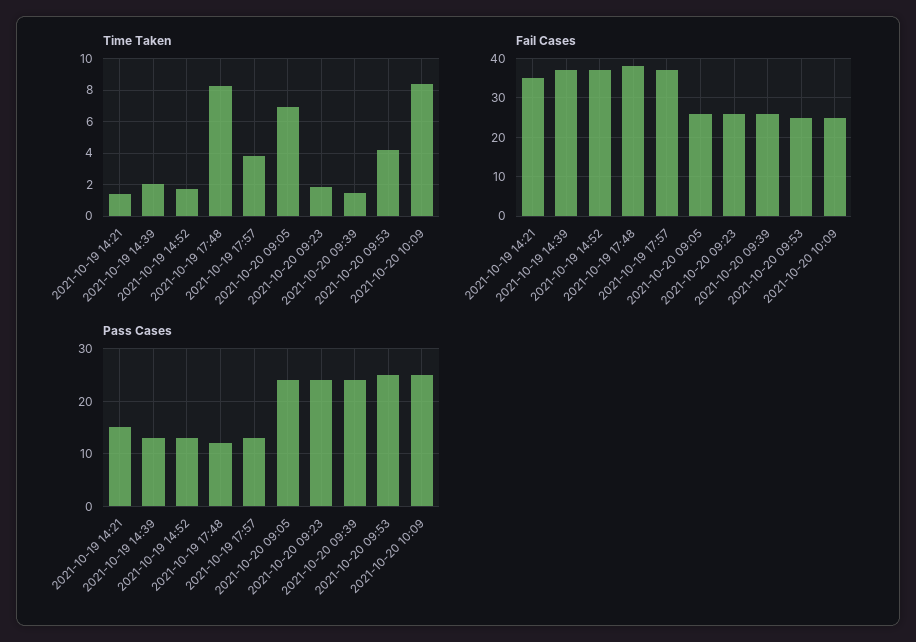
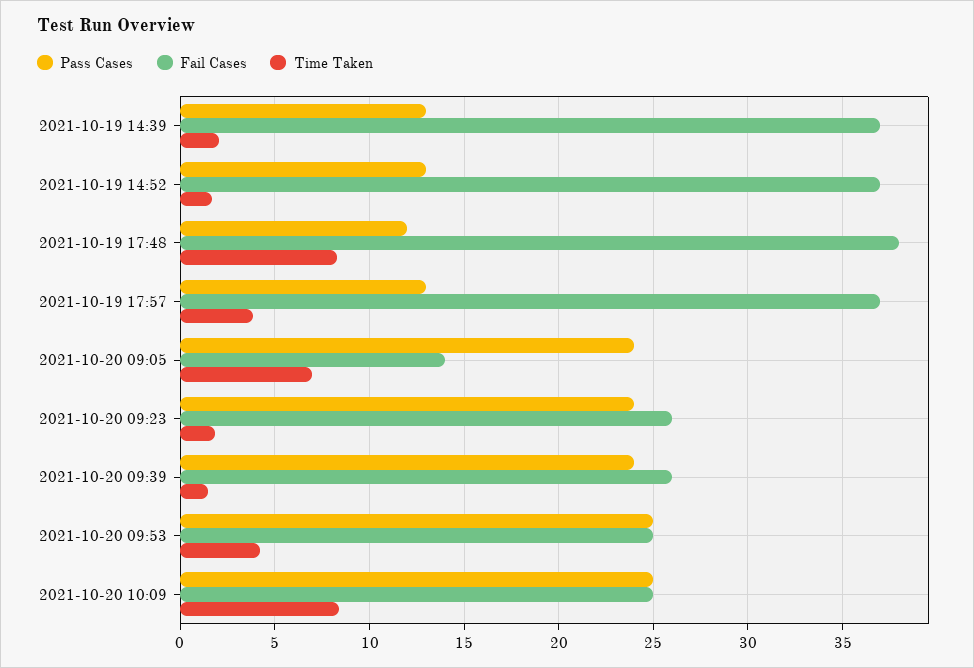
Time Taken, 2021-10-19 14:21: 1.5 -> none
Fail Cases, 2021-10-19 14:21: 35 -> none
Fail Cases, 2021-10-20 09:05: 25 -> 14
Pass Cases, 2021-10-19 14:21: 15 -> none

